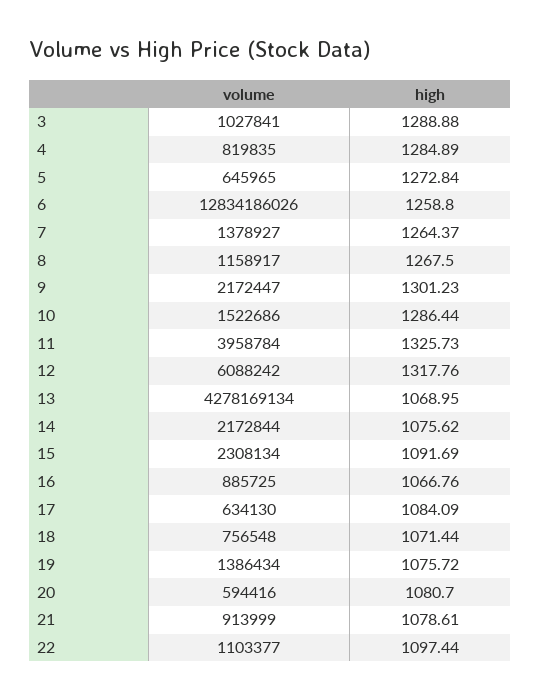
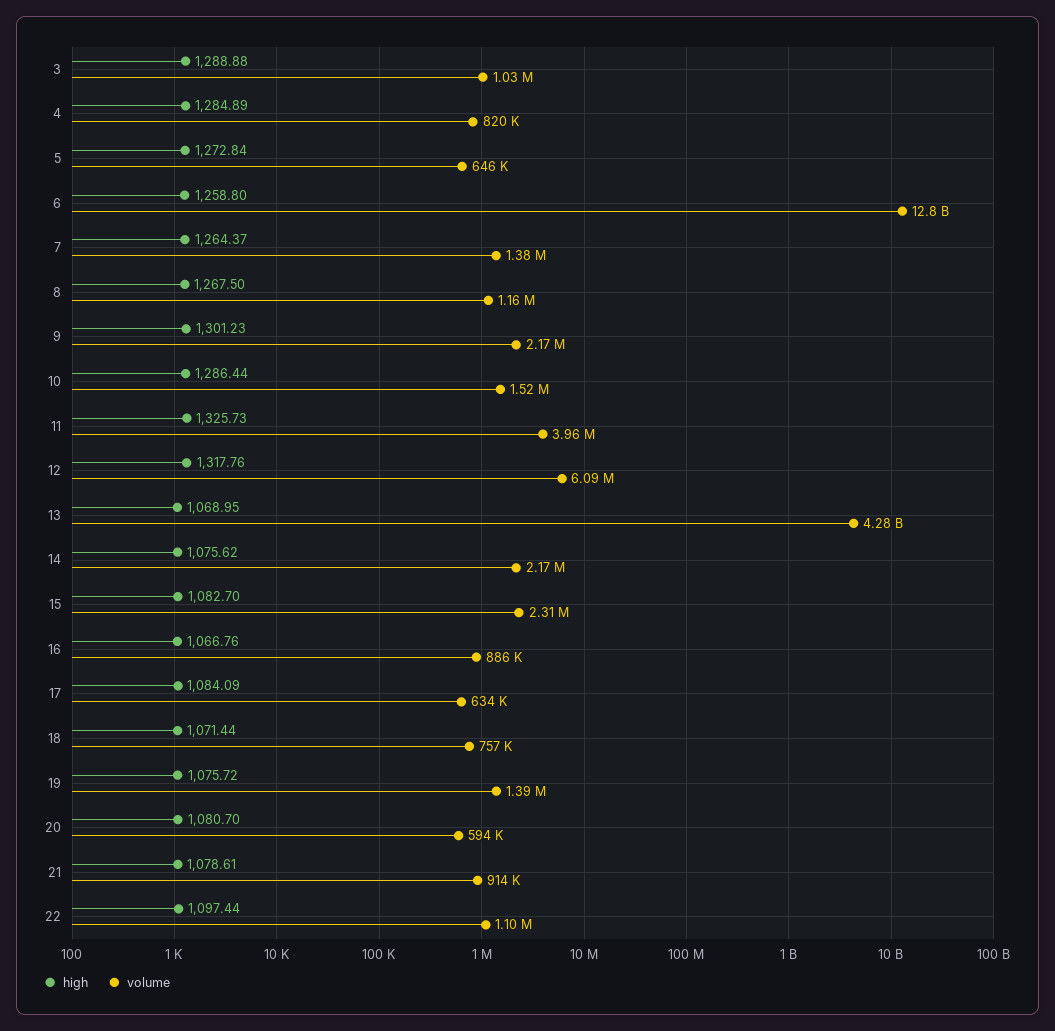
high, 15: 1091.69 -> 1082.7

